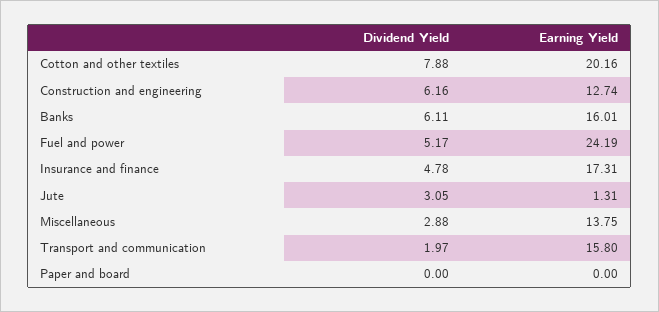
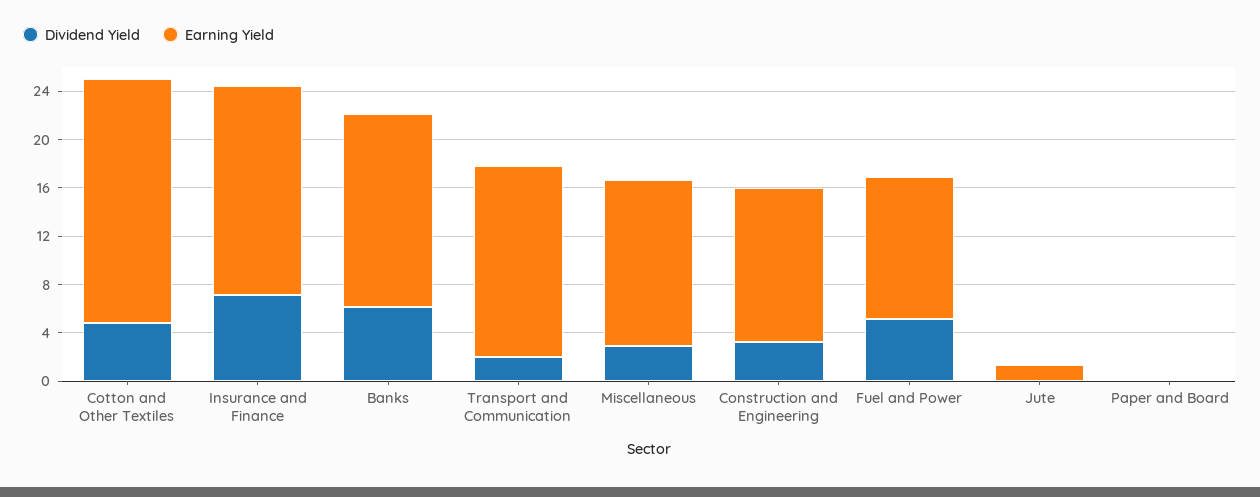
Dividend Yield, Cotton and other textiles: 7.88 -> 5
Dividend Yield, Construction and engineering: 6.16 -> 3
Earning Yield, Fuel and power: 24.19 -> 12
Dividend Yield, Insurance and finance: 4.78 -> 7
Dividend Yield, Jute: 3.05 -> 0

